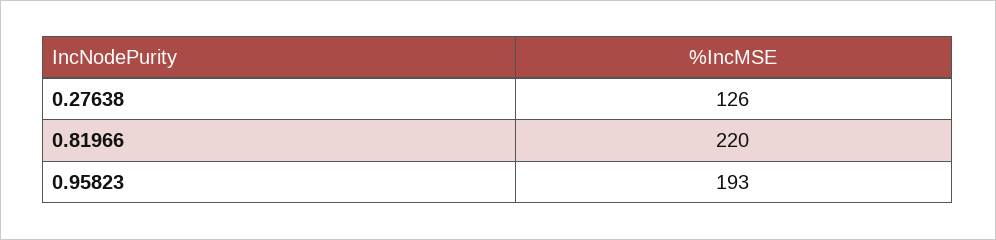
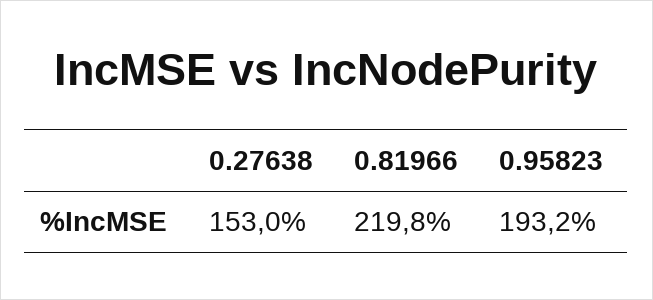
0.27638: 126 -> 153

